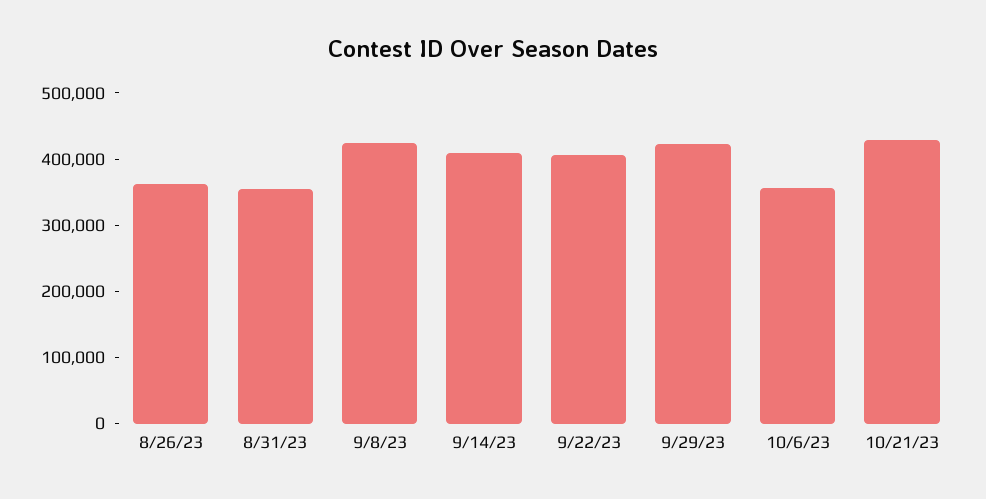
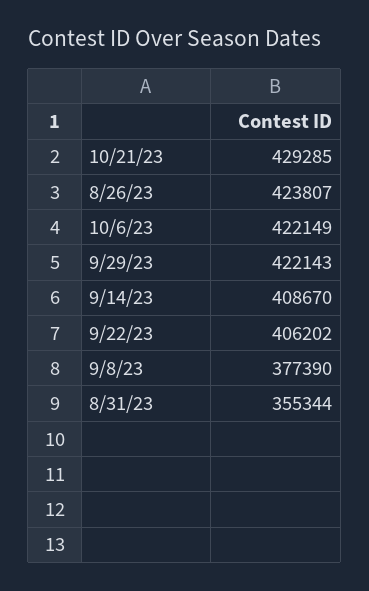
8/26/23: 360000 -> 423807
9/8/23: 420000 -> 377390
10/6/23: 360000 -> 422149

